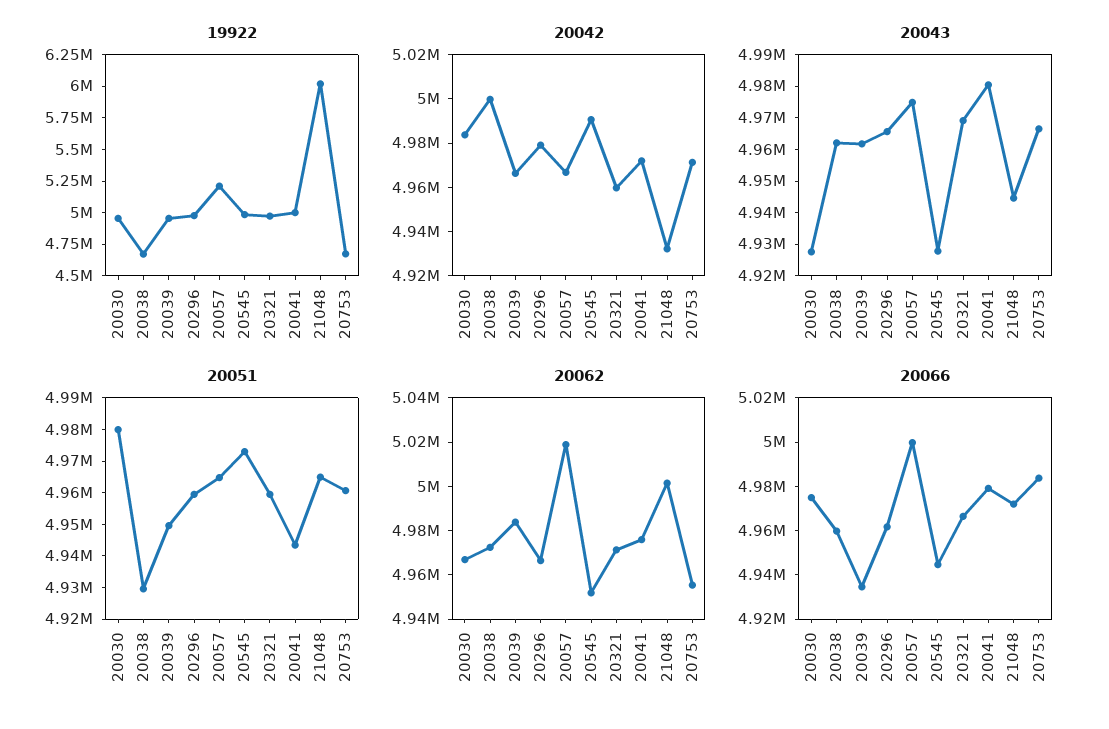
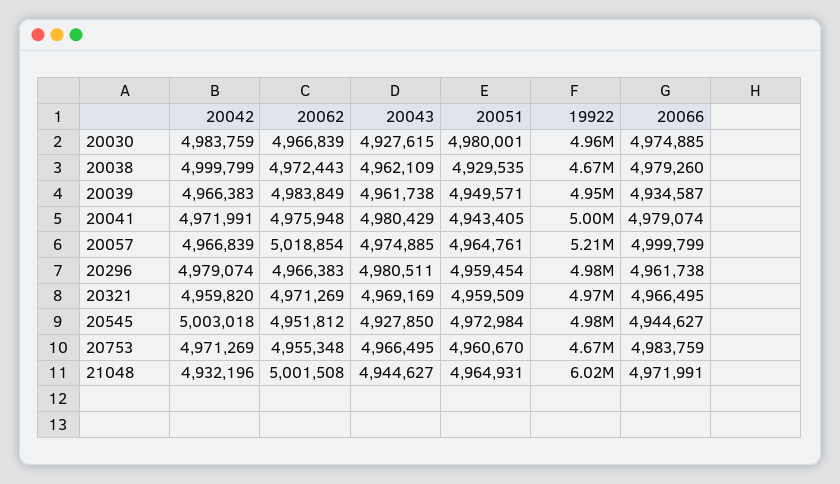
20042, 20545: 4990000 -> 5003018
20043, 20296: 4965000 -> 4980511
20066, 20038: 4960000 -> 4979260

